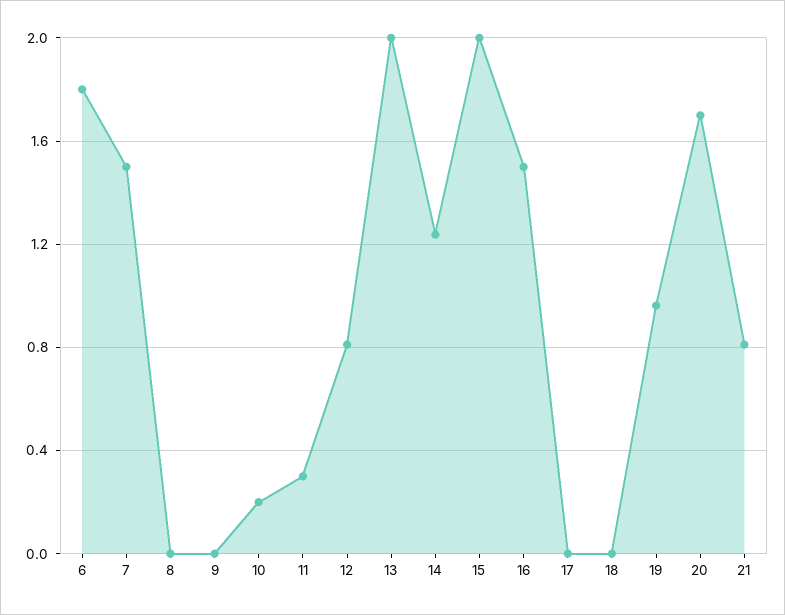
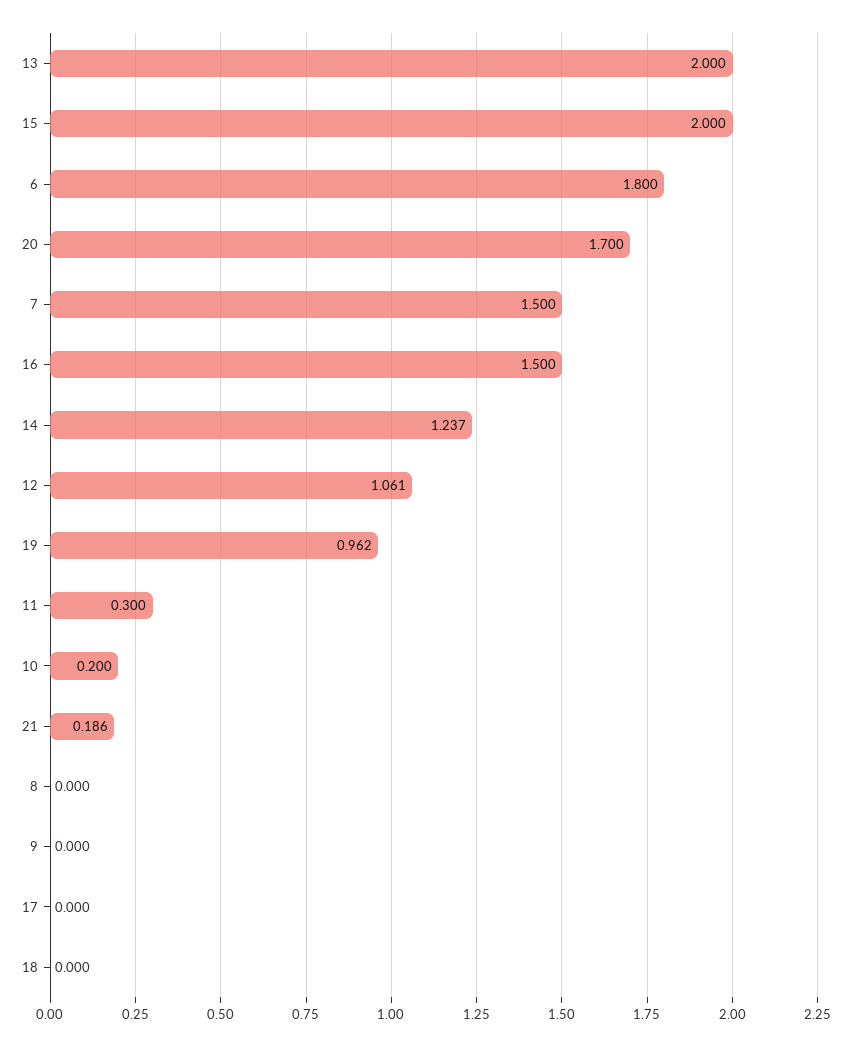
12: 0.8 -> 1.061
21: 0.8 -> 0.186

